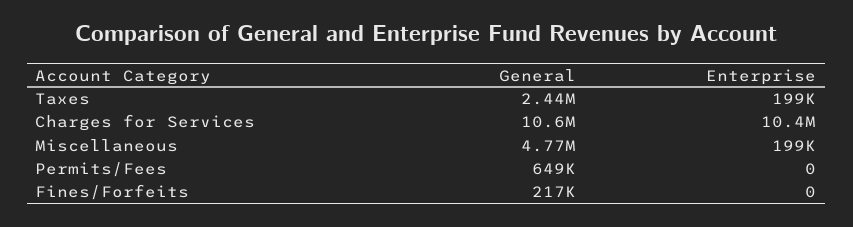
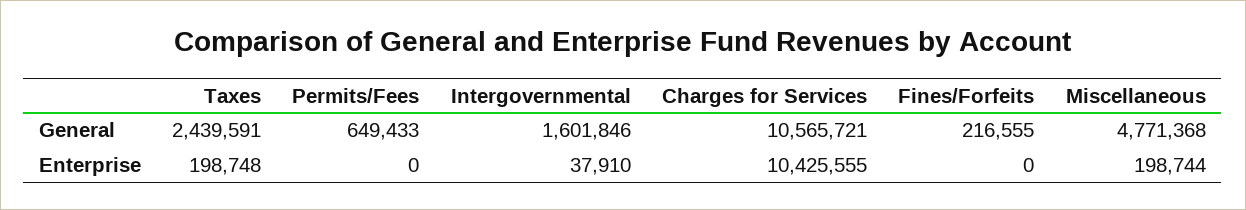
General, Intergovernmental: none -> 1601846
Enterprise, Intergovernmental: none -> 37910

